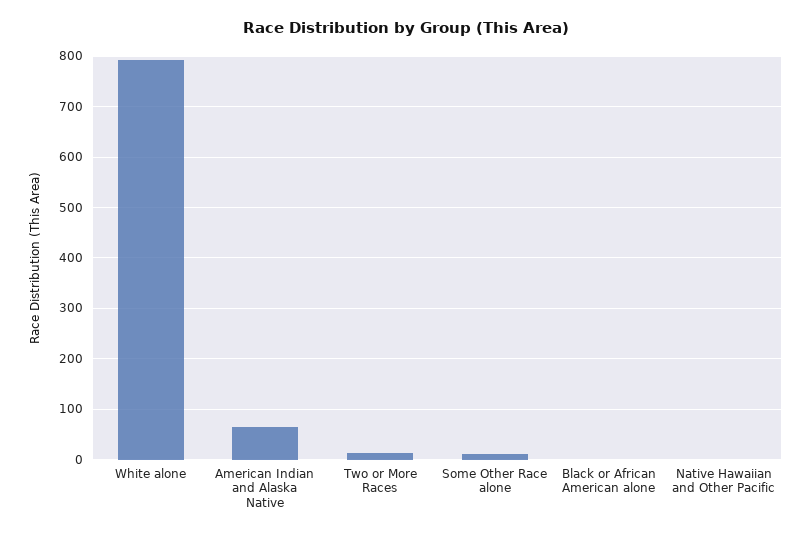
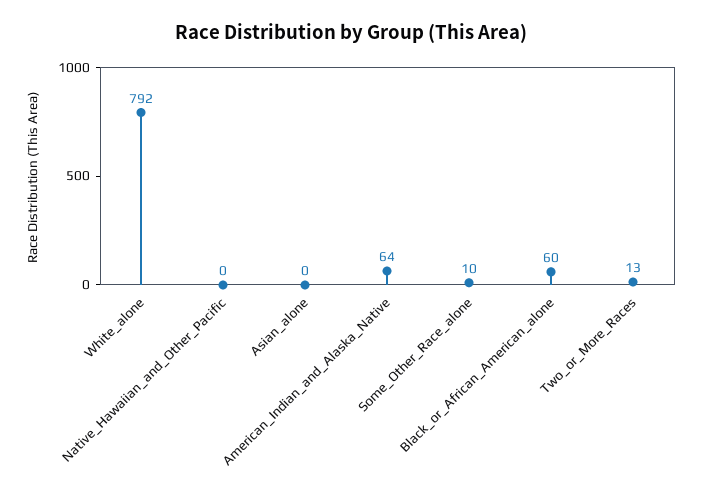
Black or African American alone: 0 -> 60
Asian_alone: none -> 0

